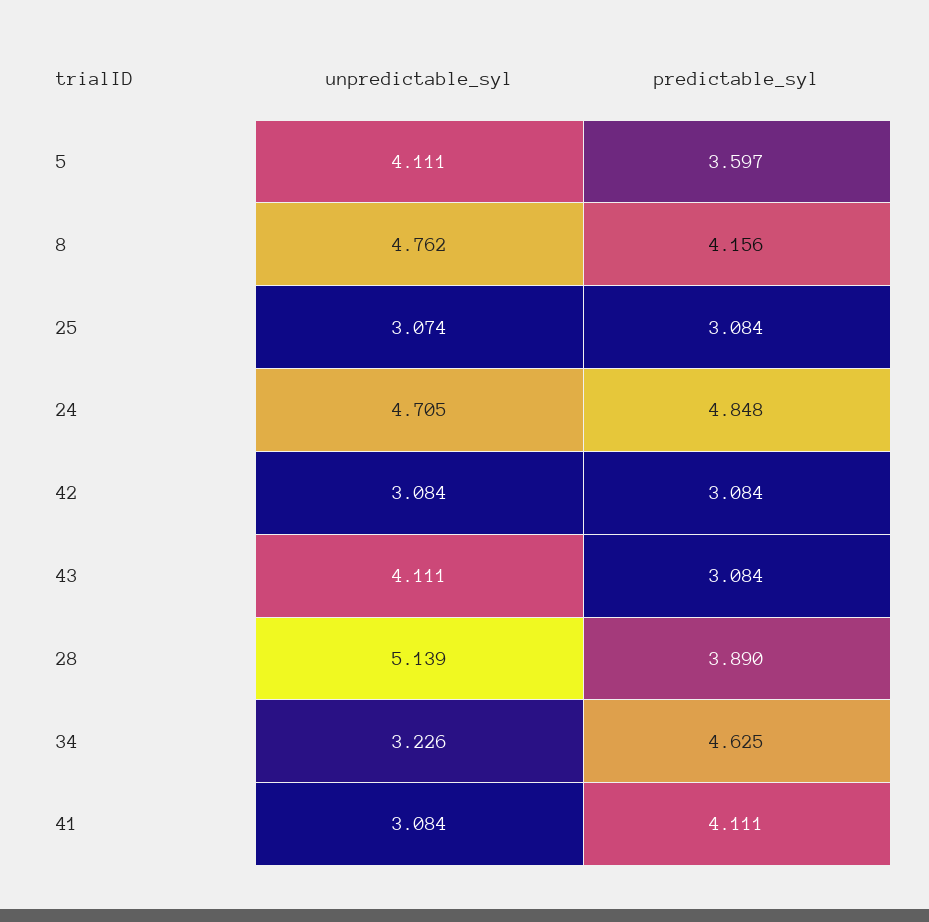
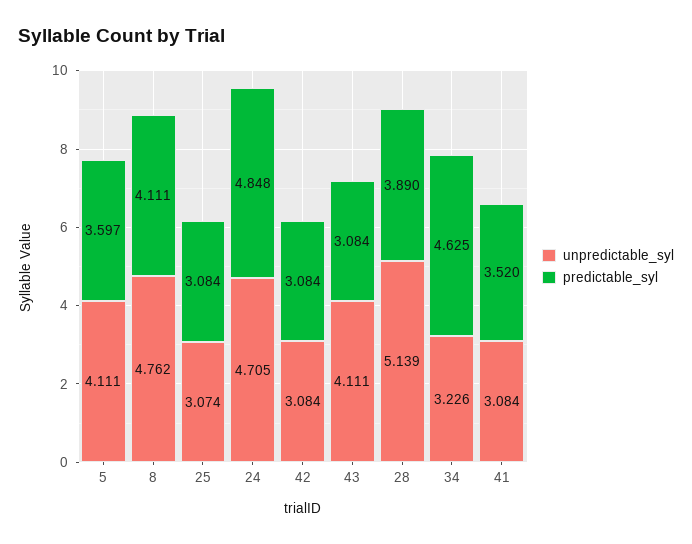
predictable_syl, 8: 4.156 -> 4.111
predictable_syl, 41: 4.111 -> 3.52

